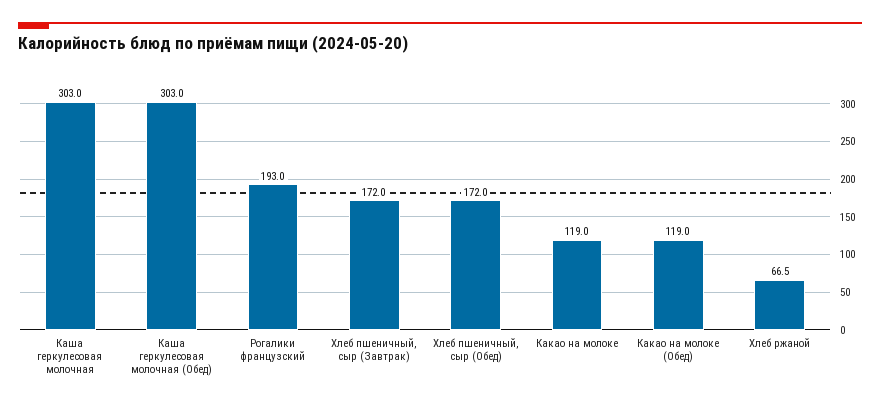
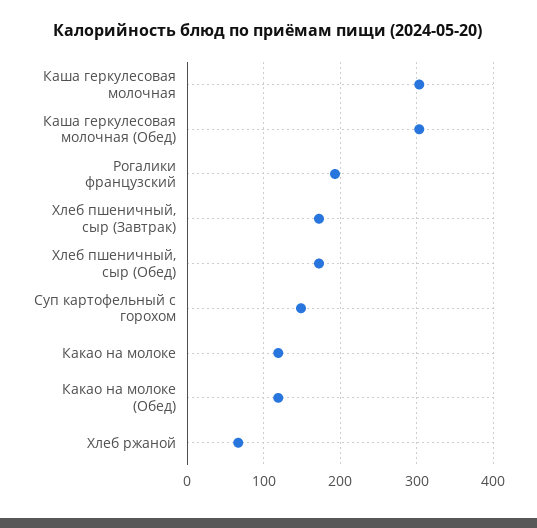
Суп картофельный с горохом: none -> 150

